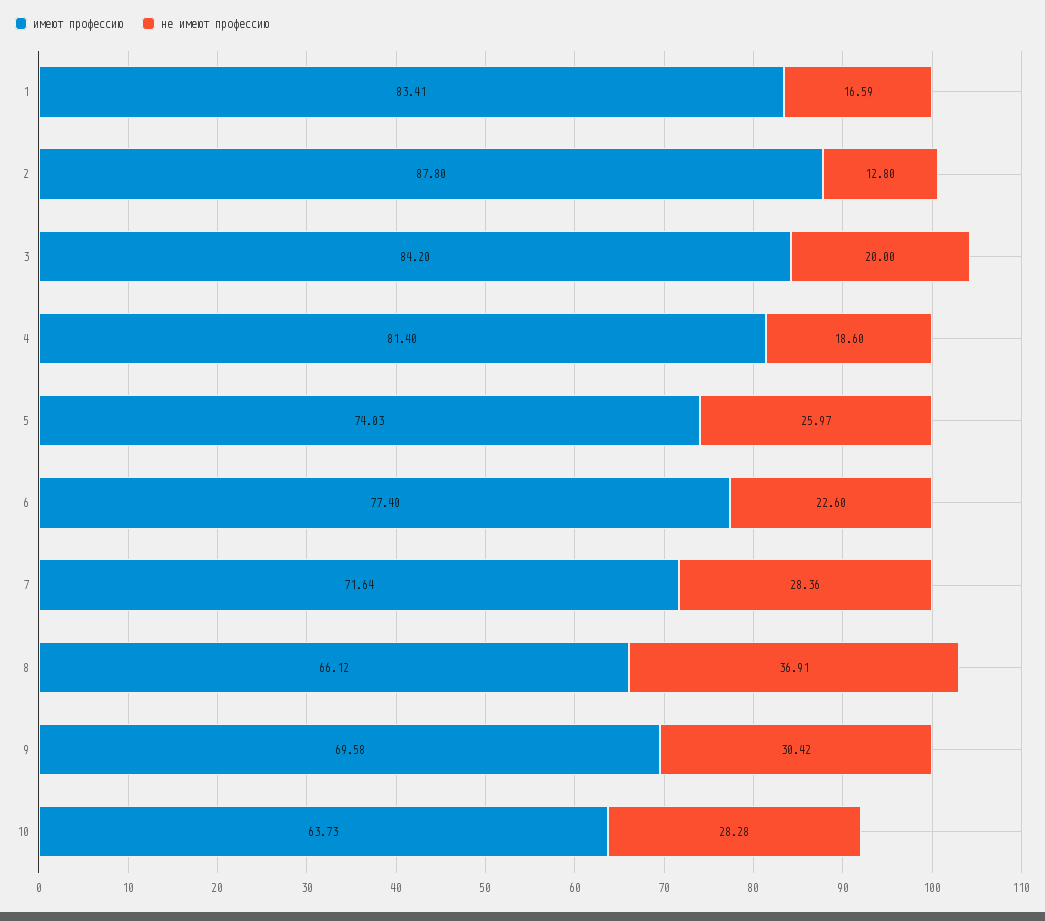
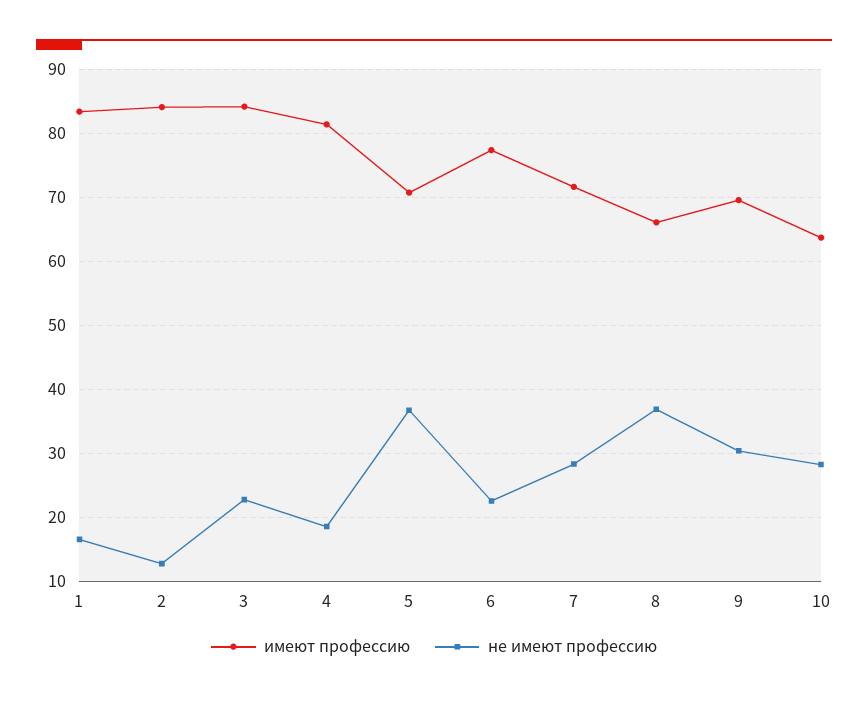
имеют профессию, 2: 87.8 -> 84
не имеют профессию, 3: 20 -> 23
имеют профессию, 5: 74.03 -> 71
не имеют профессию, 5: 25.97 -> 37

